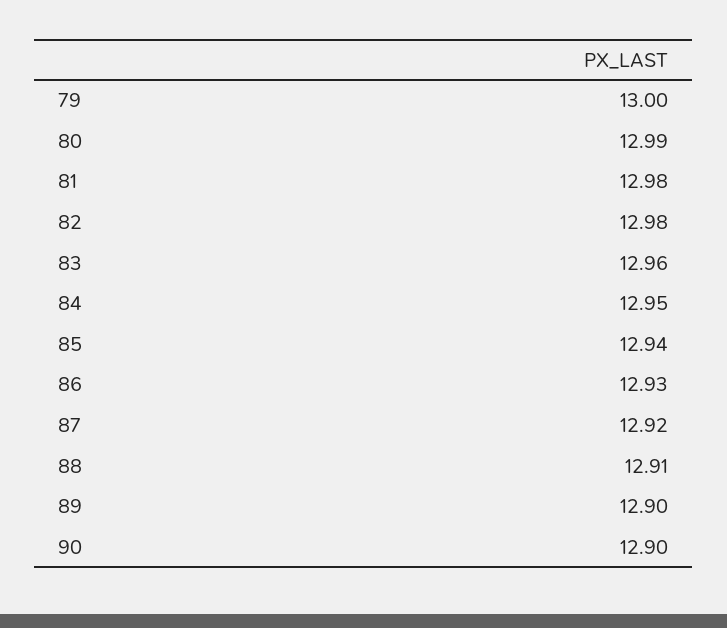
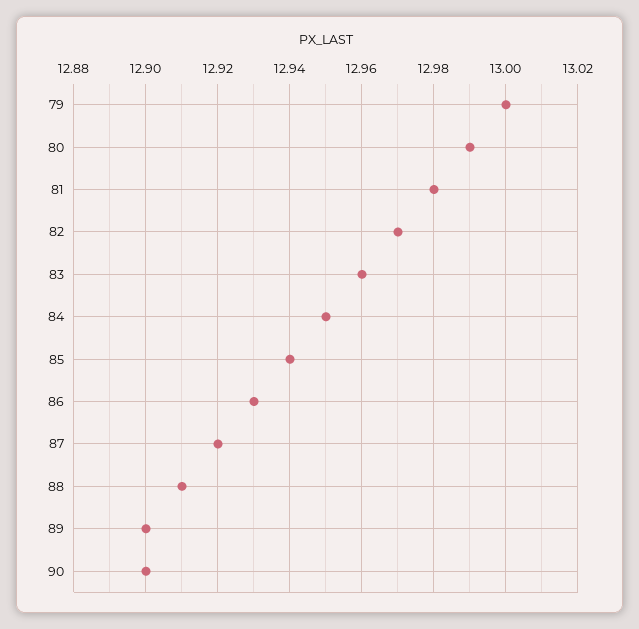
82: 12.98 -> 12.97

